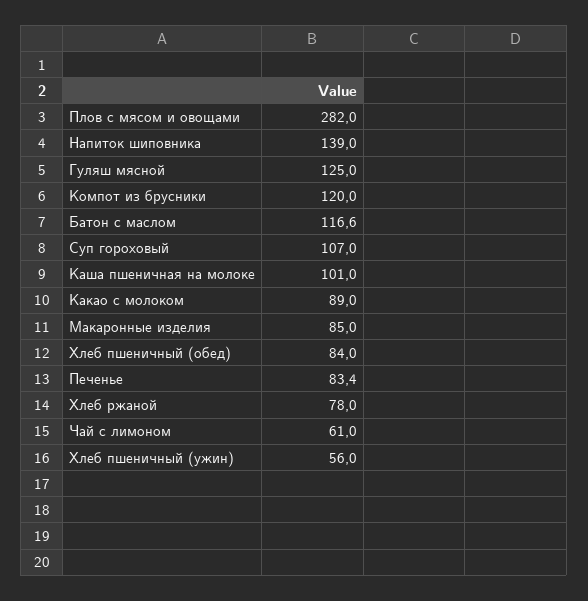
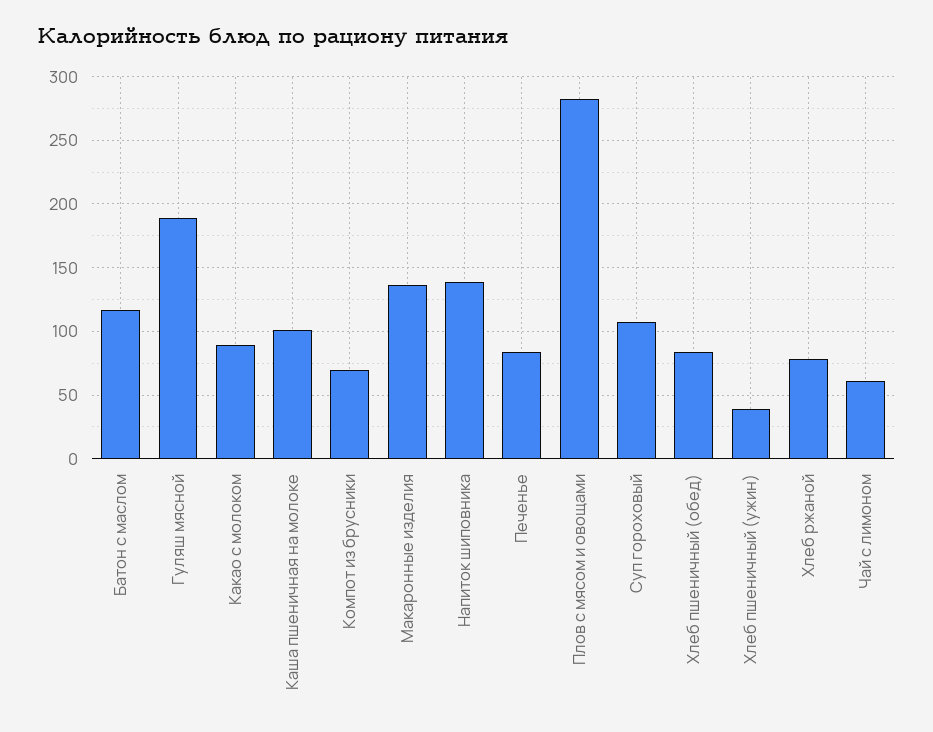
Гуляш мясной: 125 -> 190
Компот из брусники: 120 -> 70
Макаронные изделия: 85 -> 135
Хлеб пшеничный (ужин): 56 -> 40

